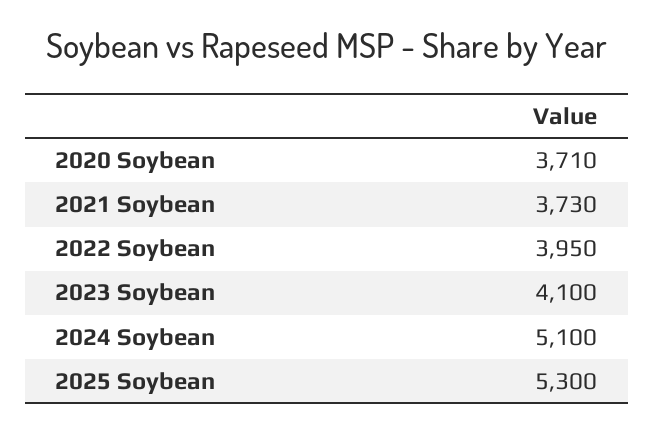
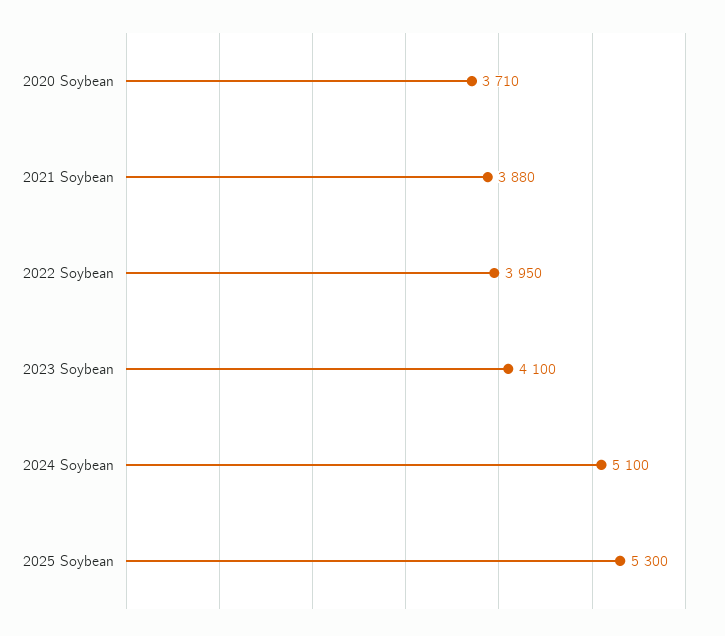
2021 Soybean: 3730 -> 3880

